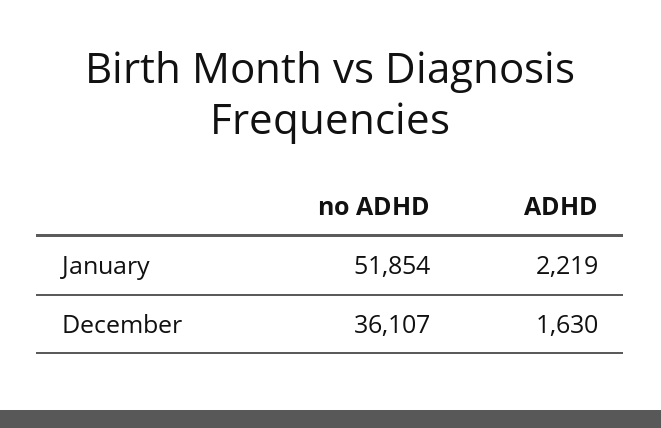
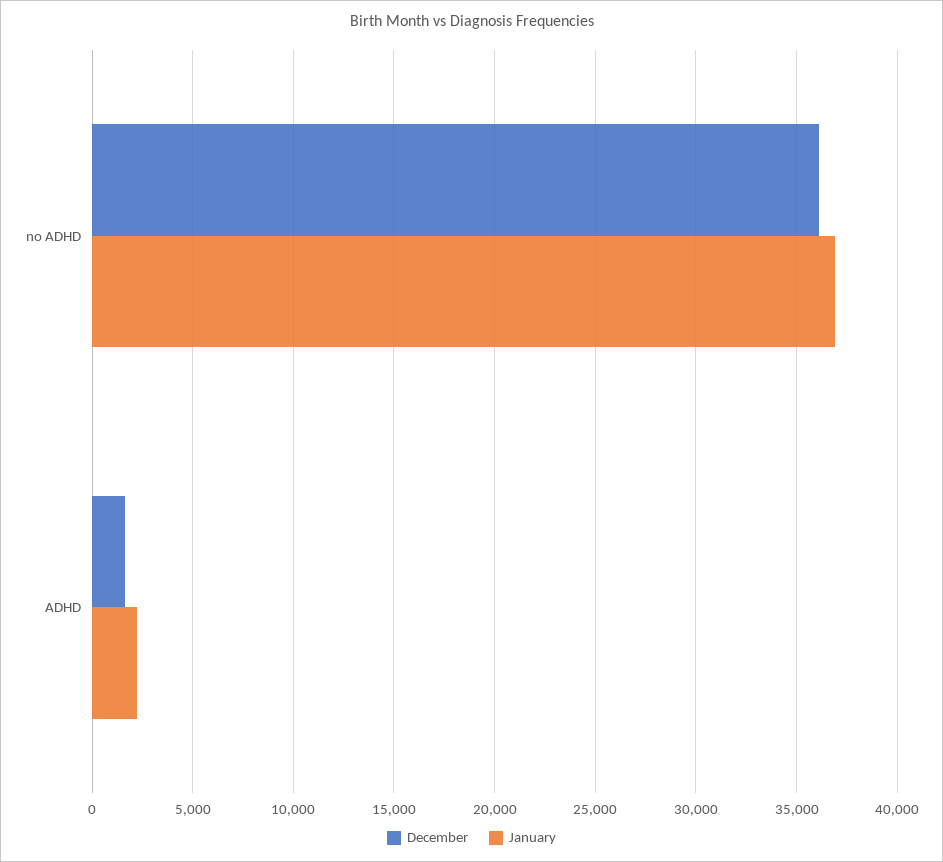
January, no ADHD: 51854 -> 37000

